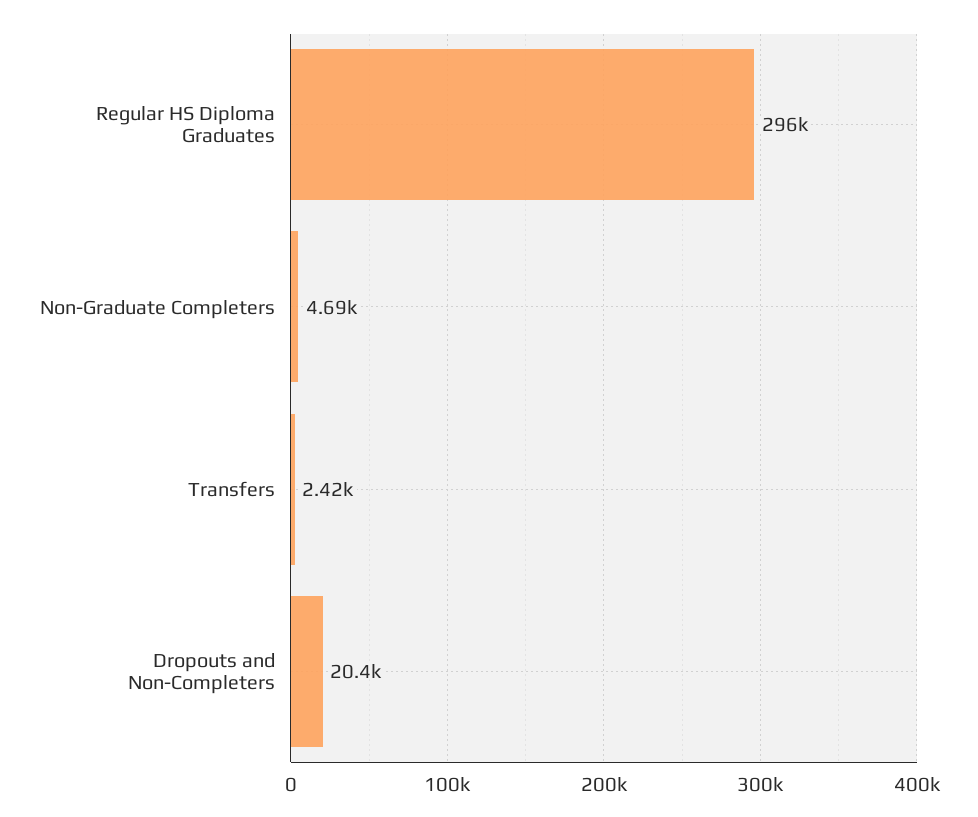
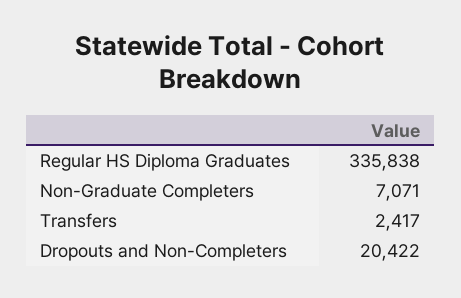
Regular HS Diploma Graduates: 296000 -> 335838
Non-Graduate Completers: 4690 -> 7071

